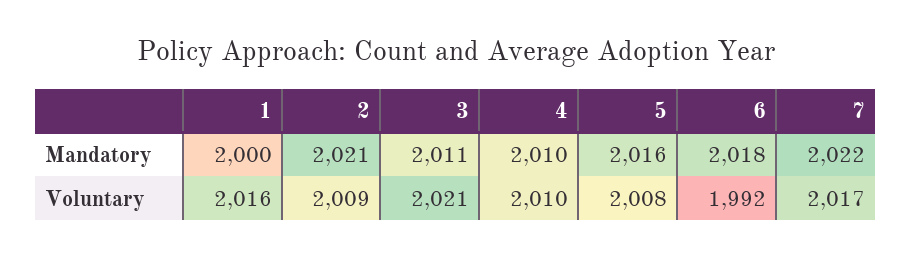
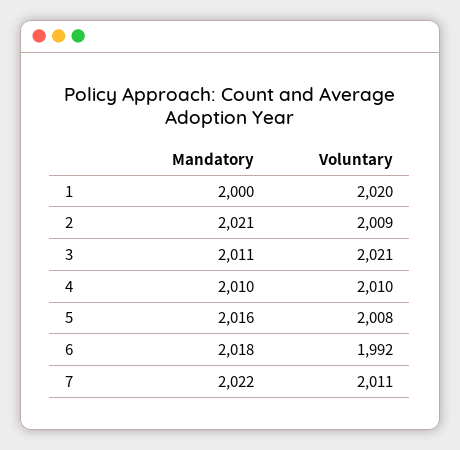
1, Voluntary: 2016 -> 2020
7, Voluntary: 2017 -> 2011

